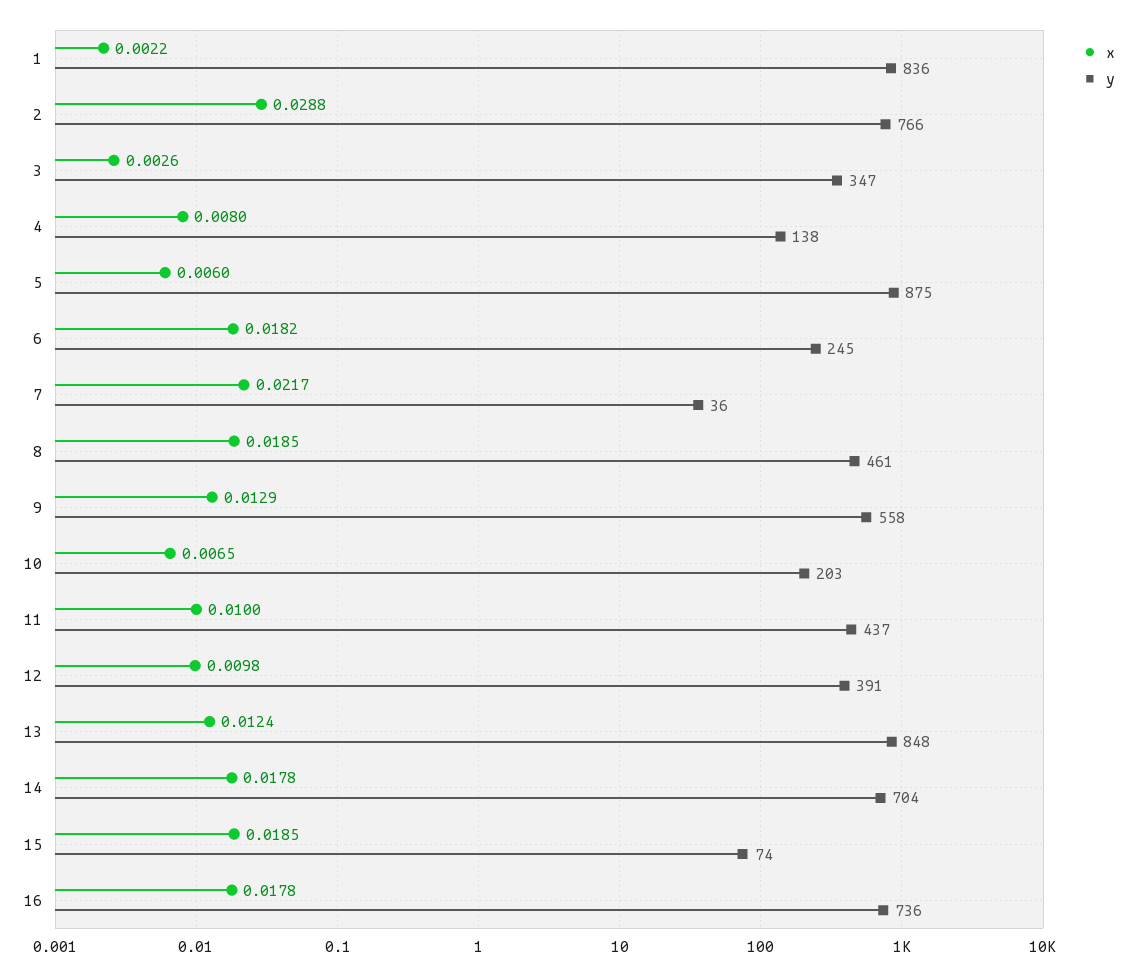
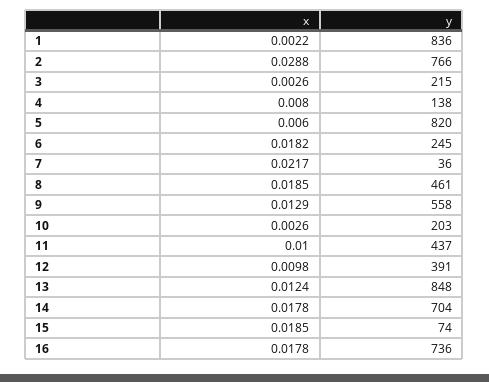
y, 3: 347 -> 215
y, 5: 875 -> 820
x, 10: 0.0065 -> 0.0026

